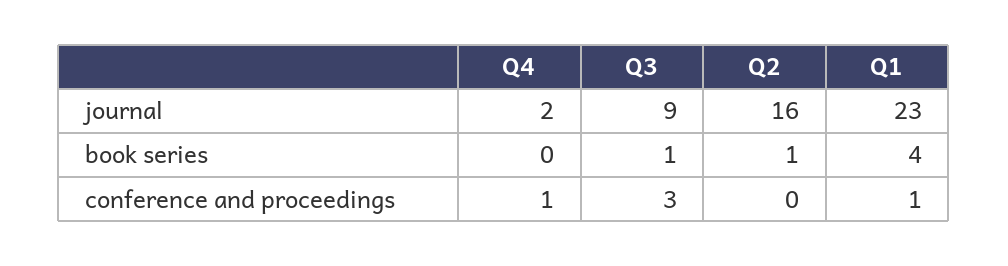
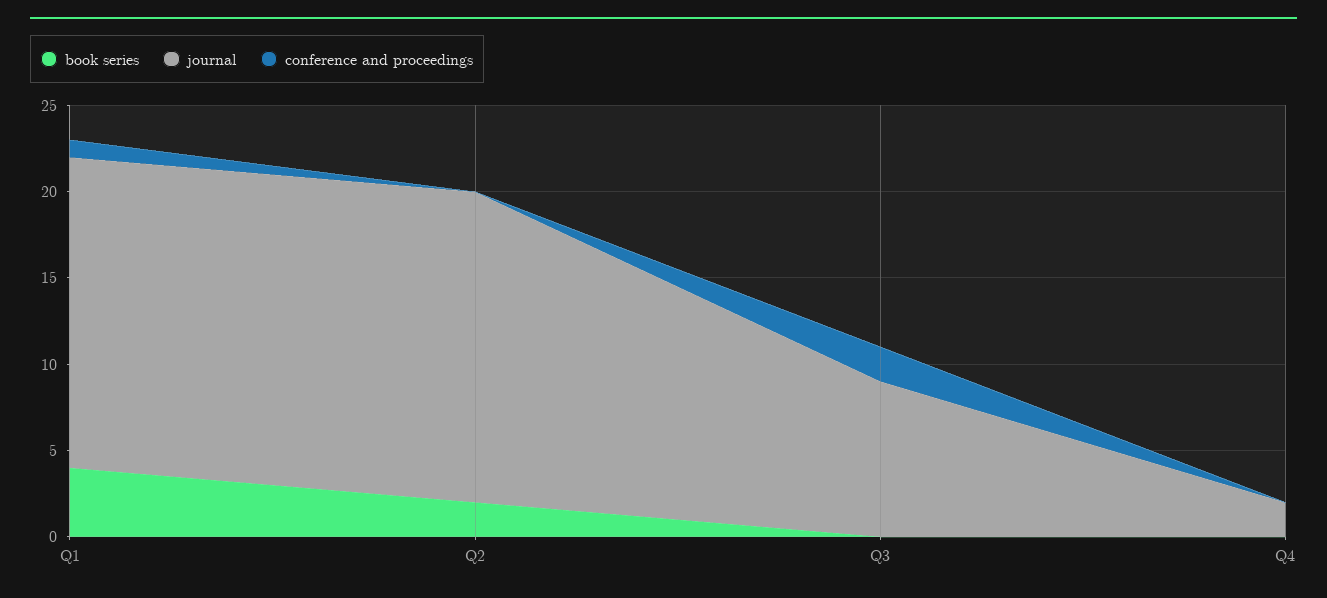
journal, Q2: 16 -> 18
journal, Q1: 23 -> 18
book series, Q3: 1 -> 0
book series, Q2: 1 -> 2
conference and proceedings, Q4: 1 -> 0
conference and proceedings, Q3: 3 -> 2

